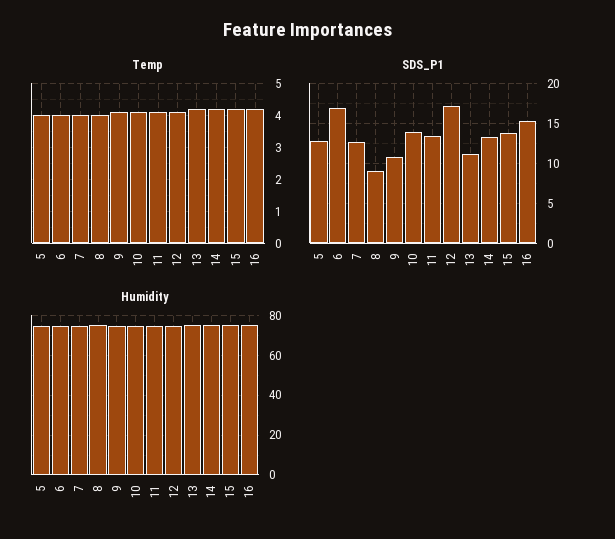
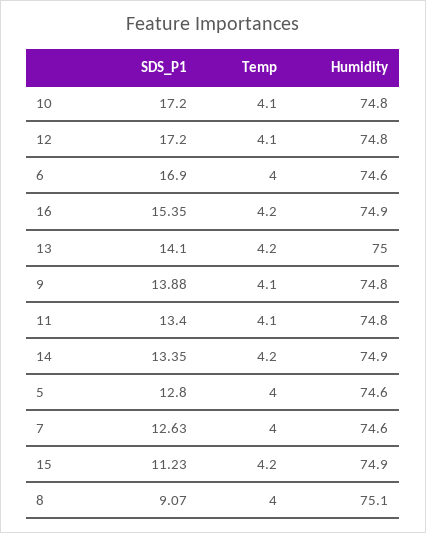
SDS_P1, 9: 11 -> 13.88
SDS_P1, 10: 14 -> 17.2
SDS_P1, 13: 11 -> 14.1
SDS_P1, 15: 14 -> 11.23

